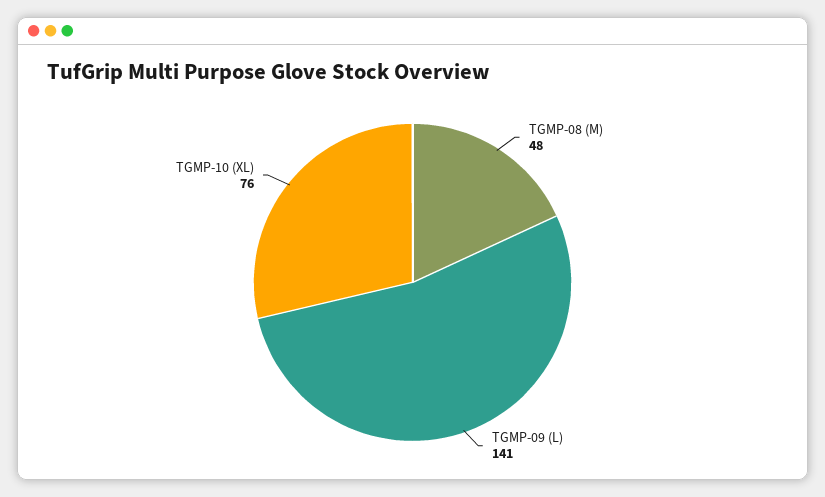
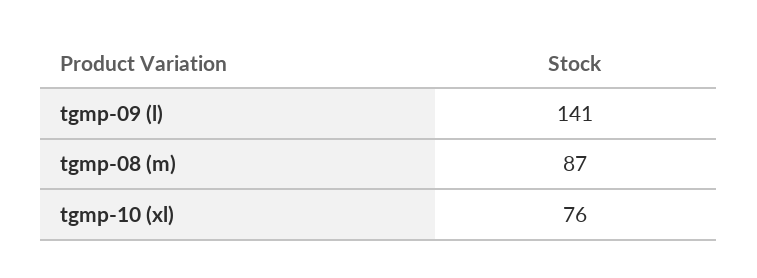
TGMP-08 (M): 48 -> 87

